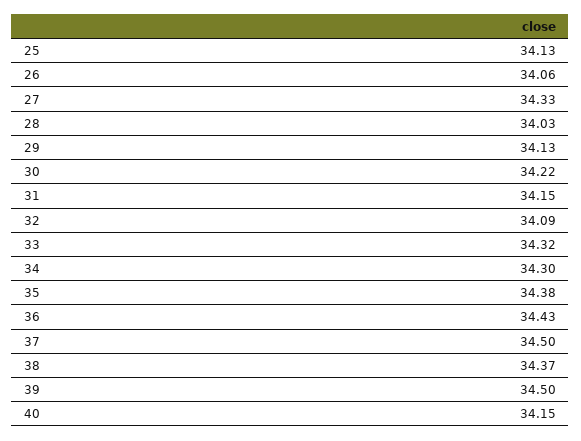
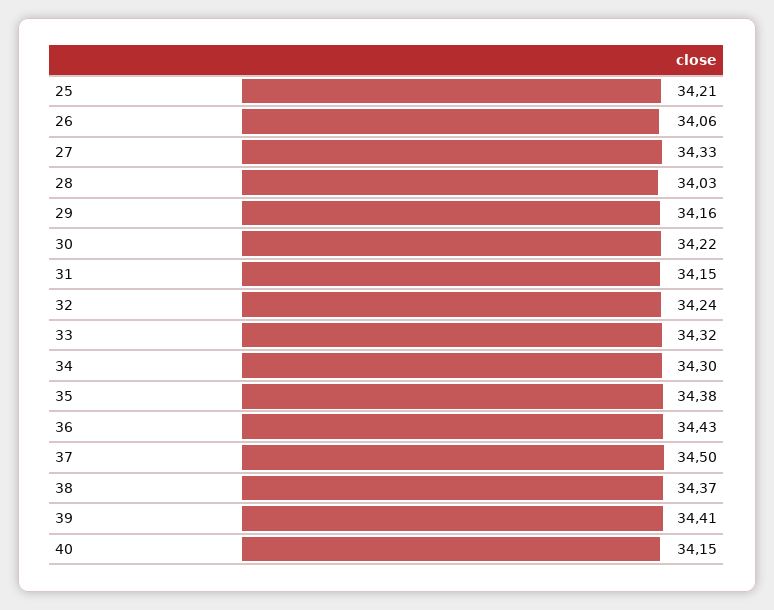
25: 34.13 -> 34.21
29: 34.13 -> 34.16
32: 34.09 -> 34.24
39: 34.5 -> 34.41

